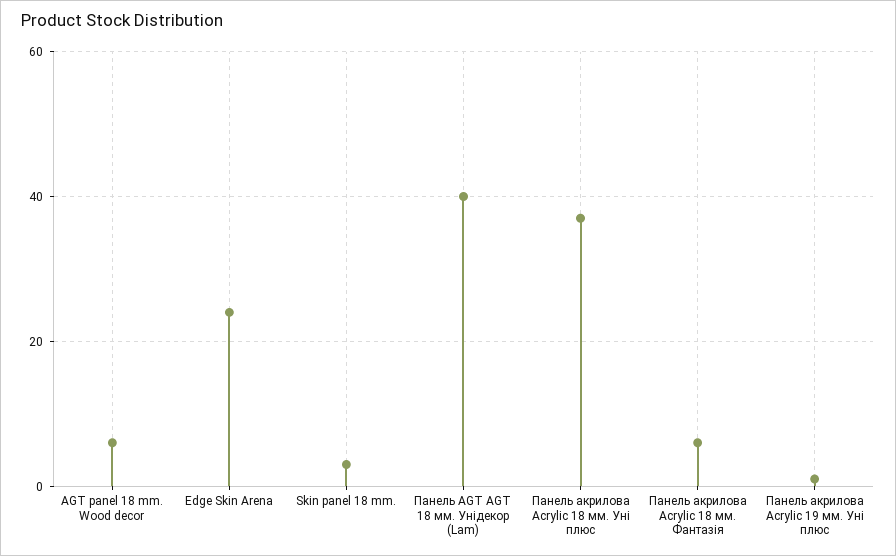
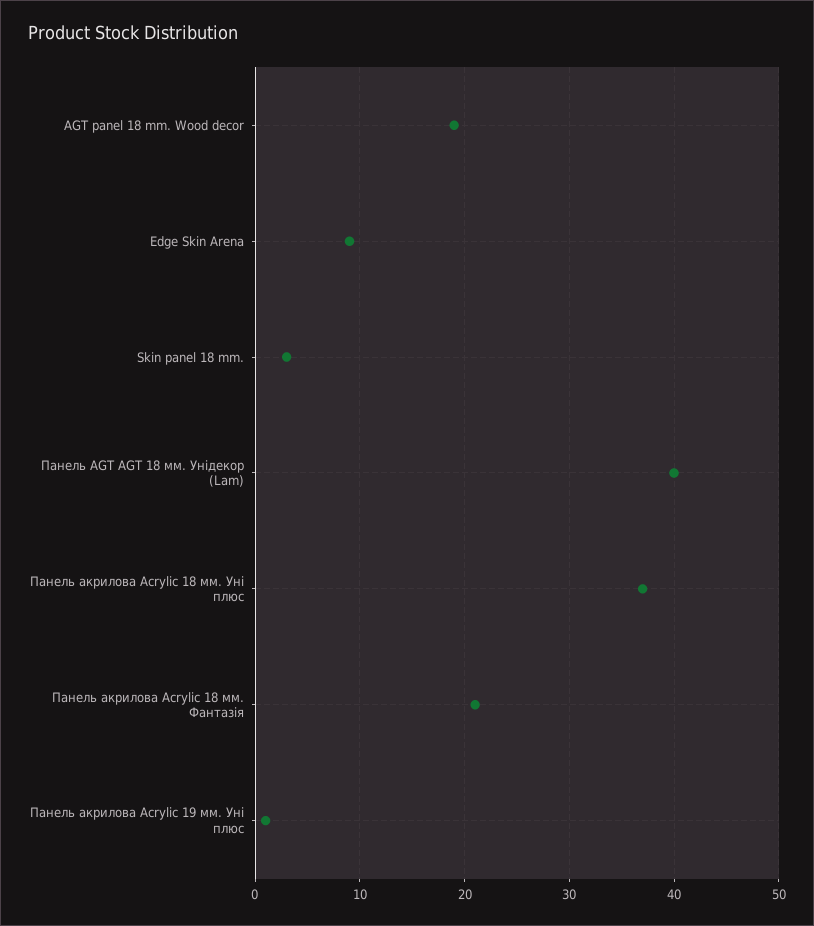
AGT panel 18 mm. Wood decor: 5 -> 19
Edge Skin Arena: 25 -> 9
Панель акрилова Acrylic 18 мм. Фантазія: 5 -> 21

